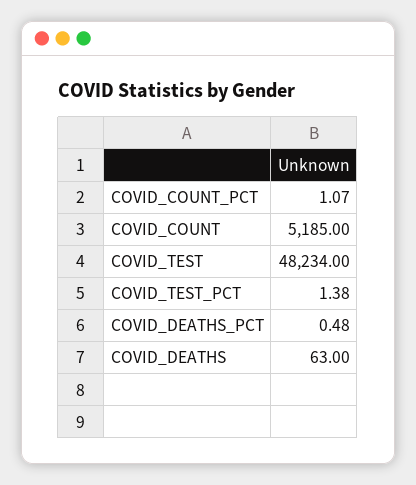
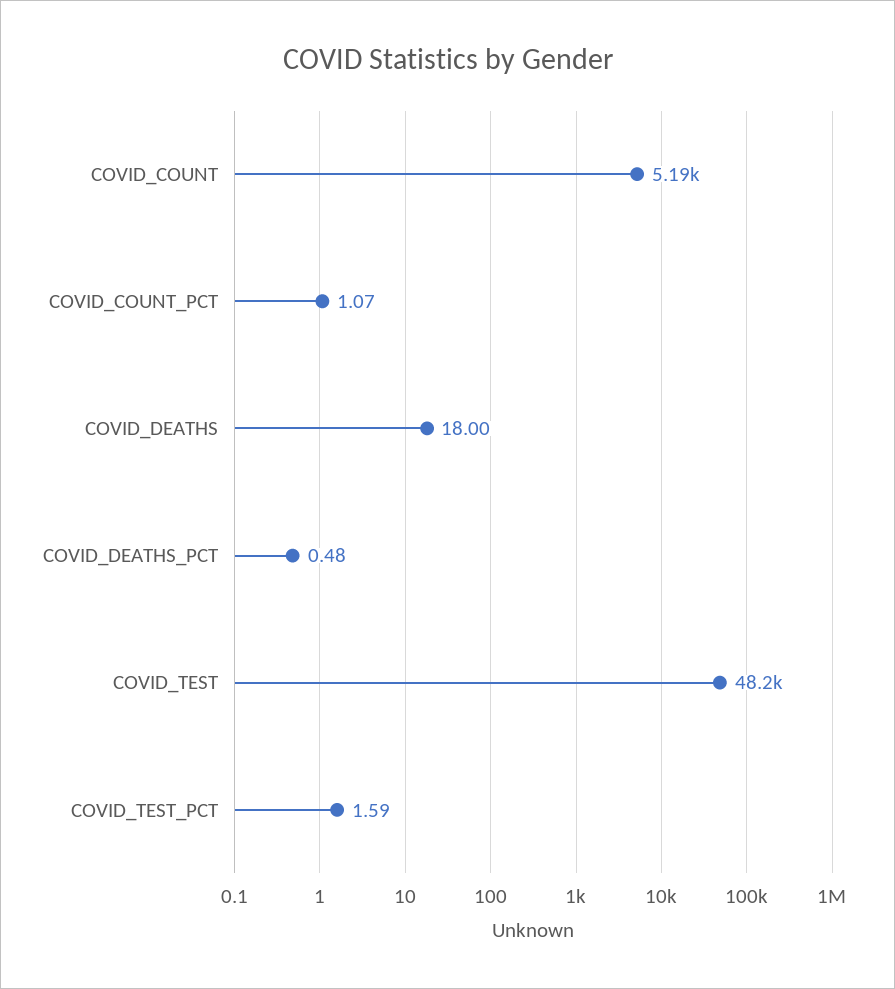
COVID_TEST_PCT: 1.38 -> 1.59
COVID_DEATHS: 63 -> 18

